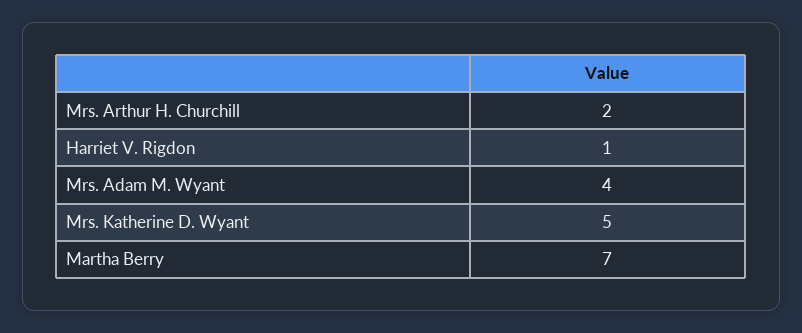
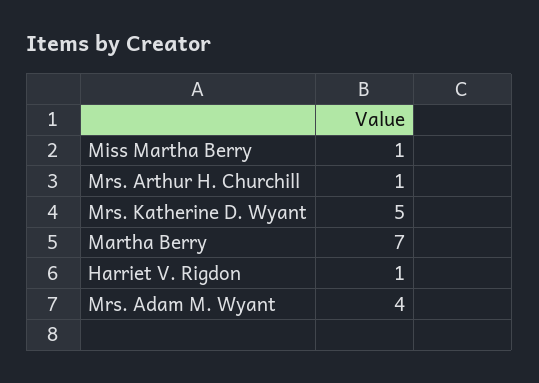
Mrs. Arthur H. Churchill: 2 -> 1
Miss Martha Berry: none -> 1

